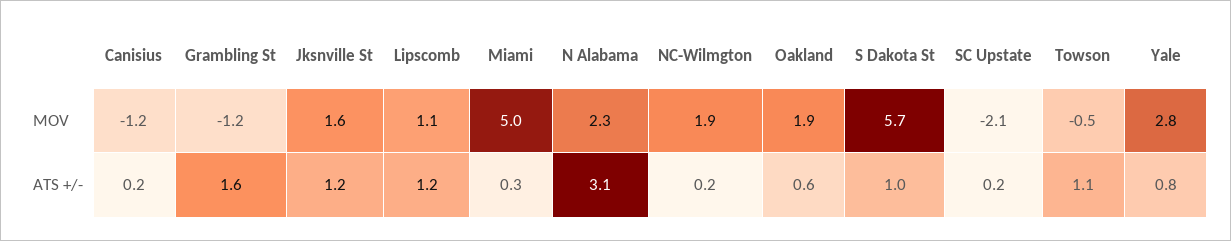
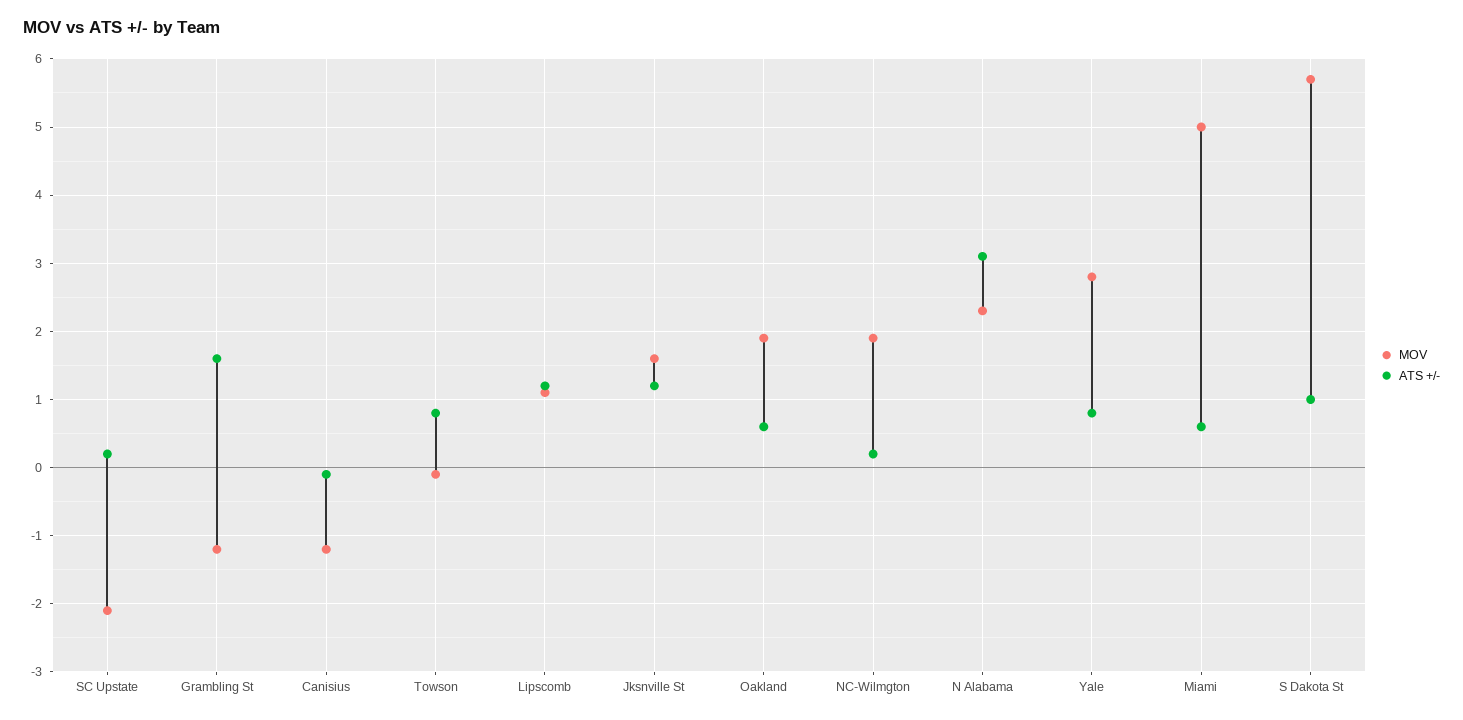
MOV, Towson: -0.5 -> -0.1
ATS +/-, Canisius: 0.2 -> -0.1
ATS +/-, Miami: 0.3 -> 0.6
ATS +/-, Towson: 1.1 -> 0.8

